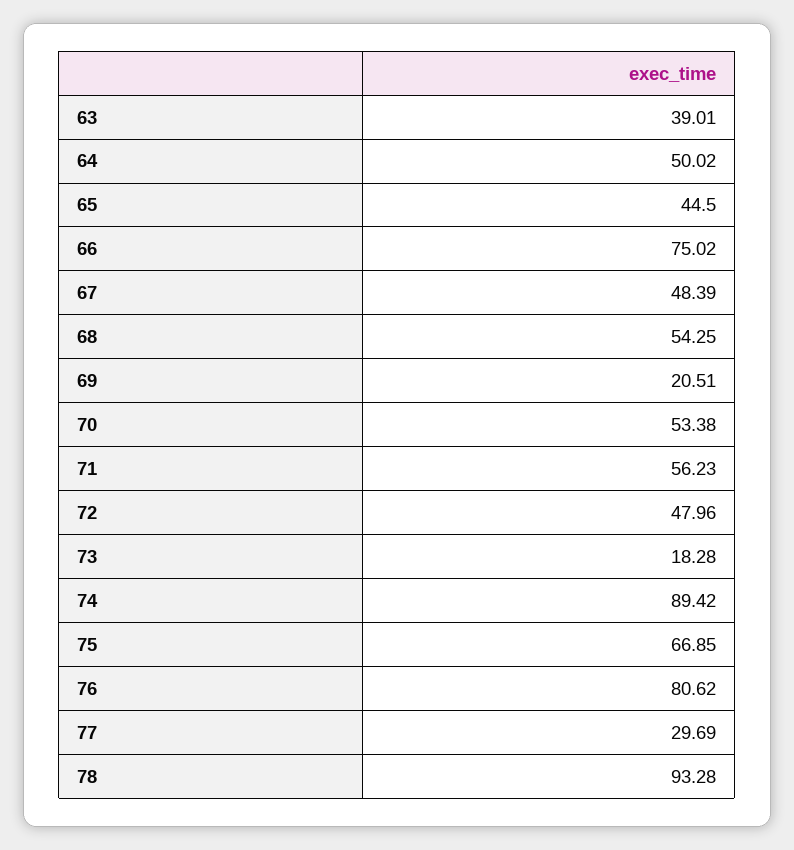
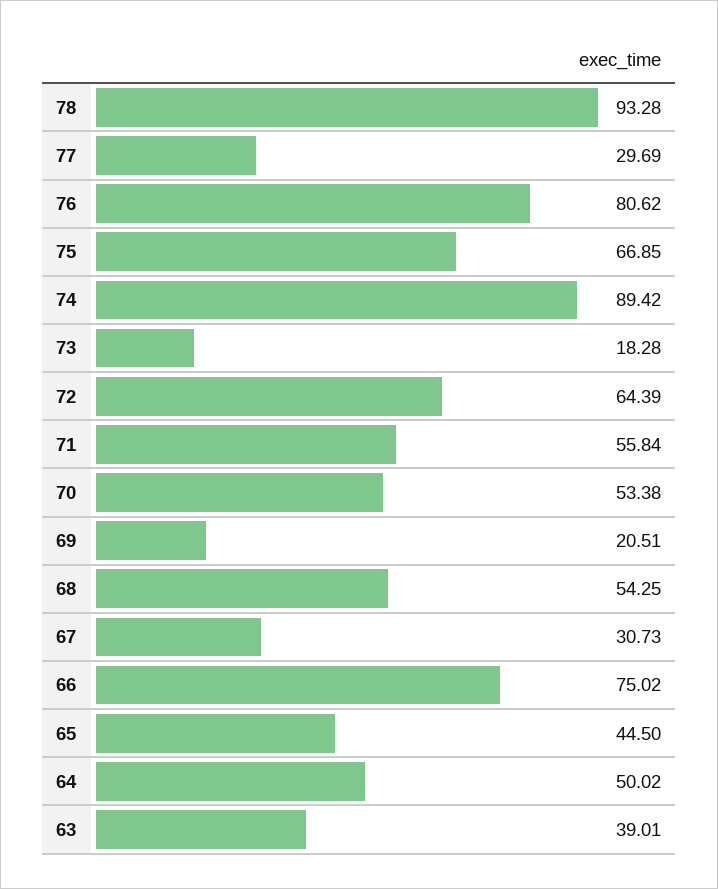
67: 48.39 -> 30.73
71: 56.23 -> 55.84
72: 47.96 -> 64.39

